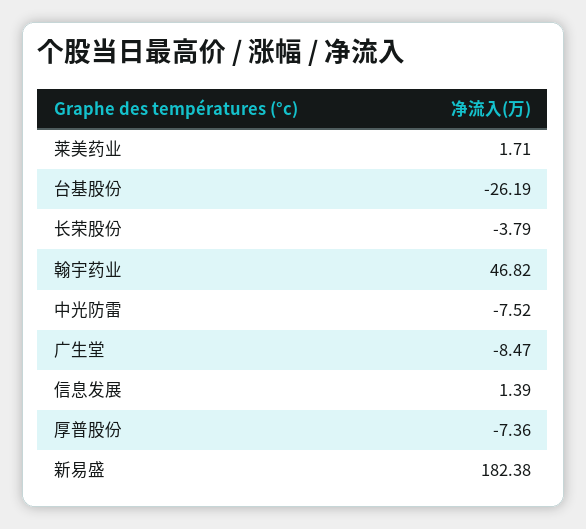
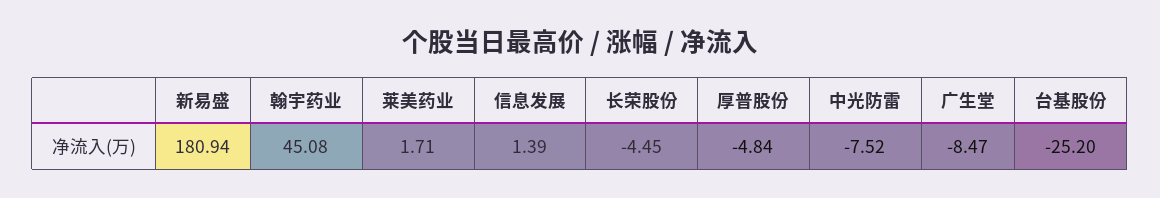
台基股份: -26.19 -> -25.2
长荣股份: -3.79 -> -4.45
翰宇药业: 46.82 -> 45.08
厚普股份: -7.36 -> -4.84
新易盛: 182.38 -> 180.94

